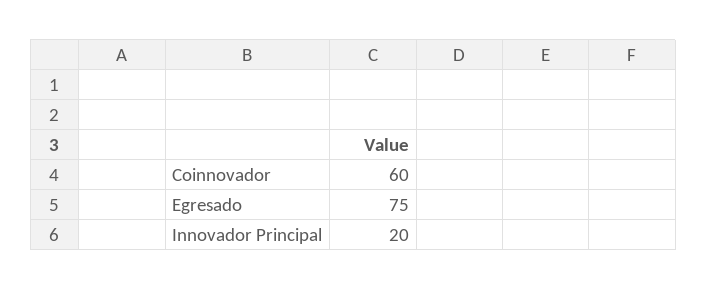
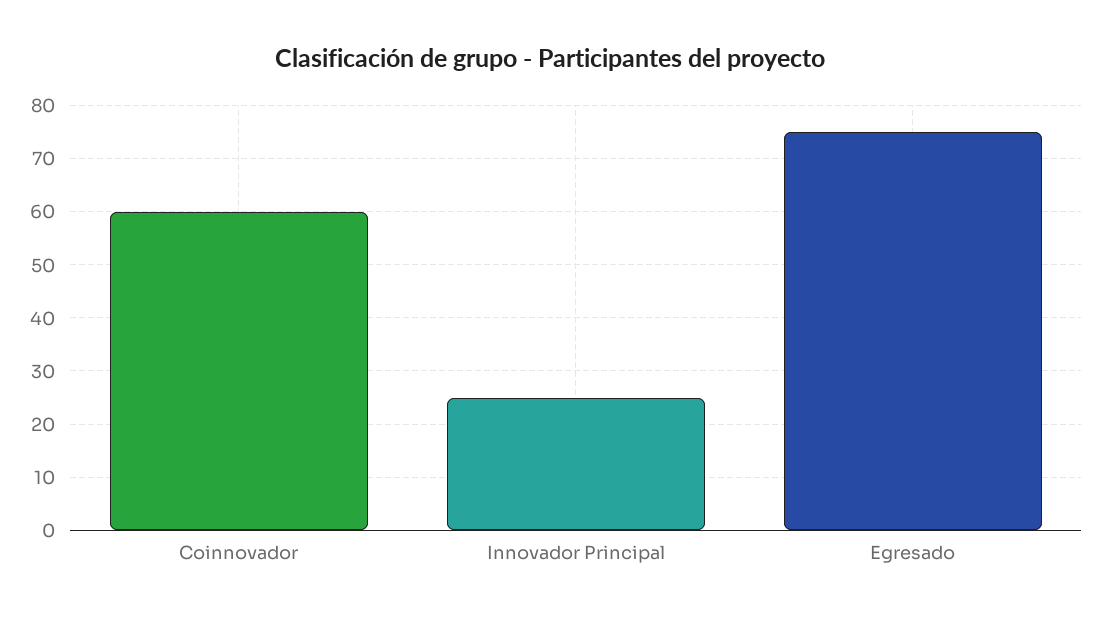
Innovador Principal: 20 -> 25

